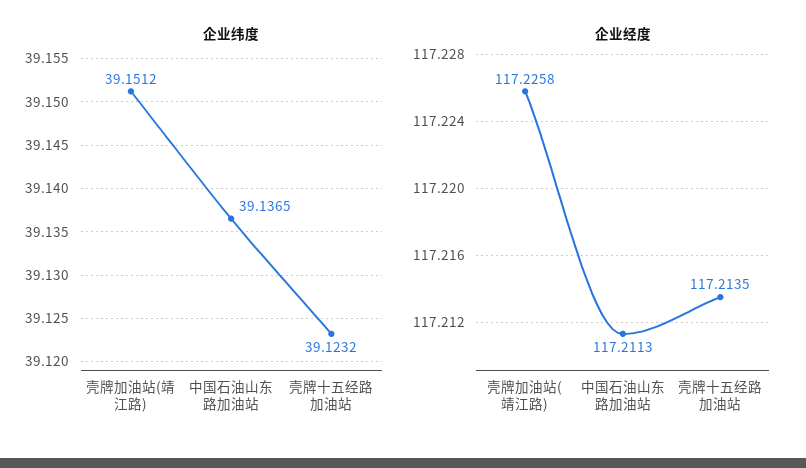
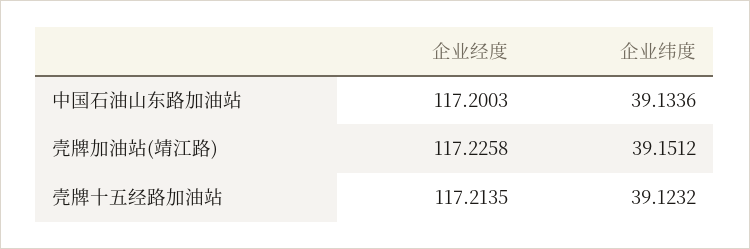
企业纬度, 中国石油山东路加油站: 39.1365 -> 39.1336
企业经度, 中国石油山东路加油站: 117.2113 -> 117.2003

